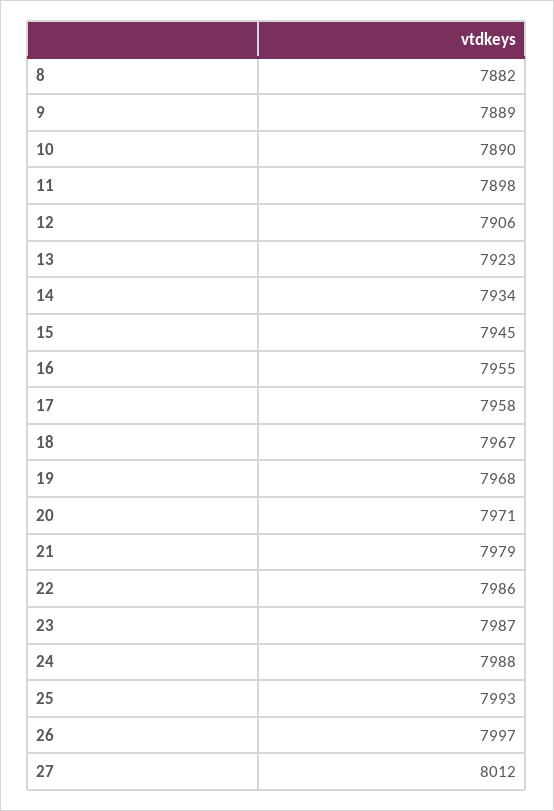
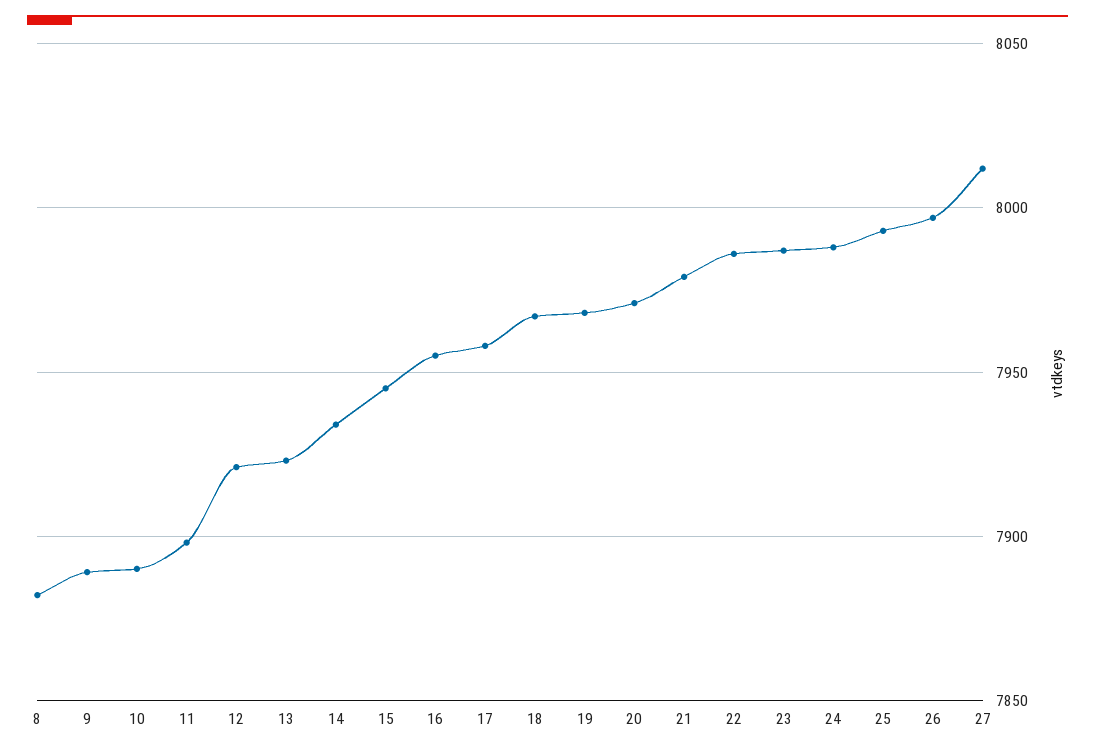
12: 7906 -> 7920

